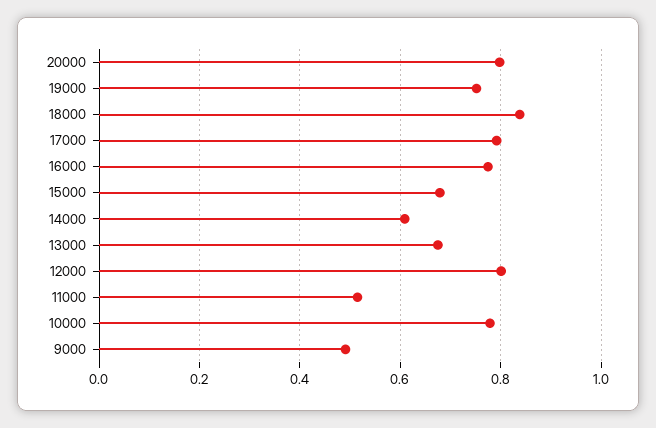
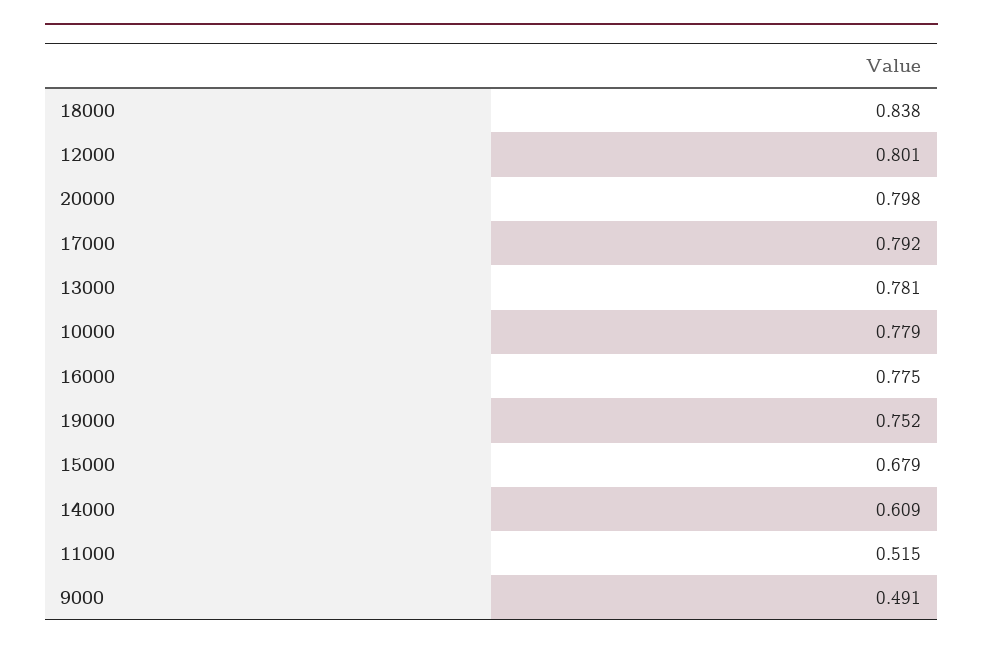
13000: 0.68 -> 0.781

